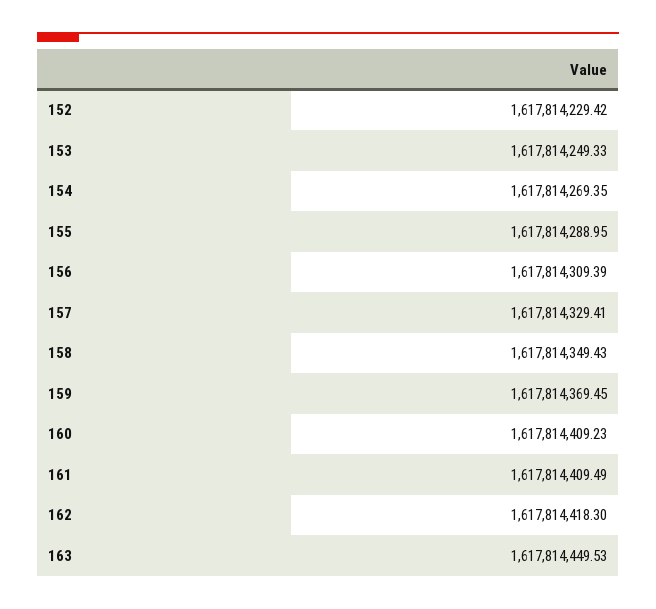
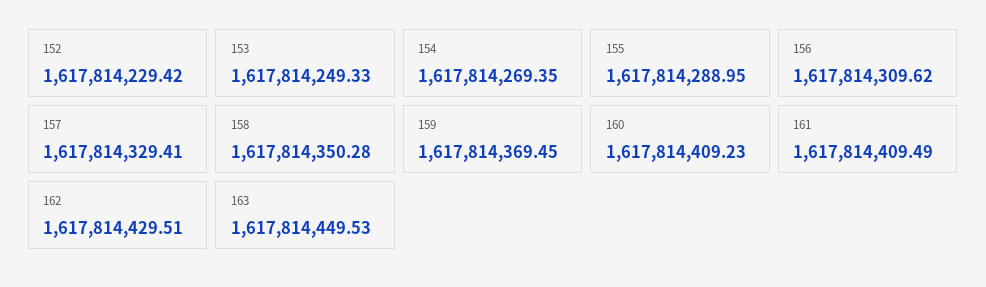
156: 1617814309.39 -> 1617814309.62
158: 1617814349.43 -> 1617814350.28
162: 1617814418.3 -> 1617814429.51

